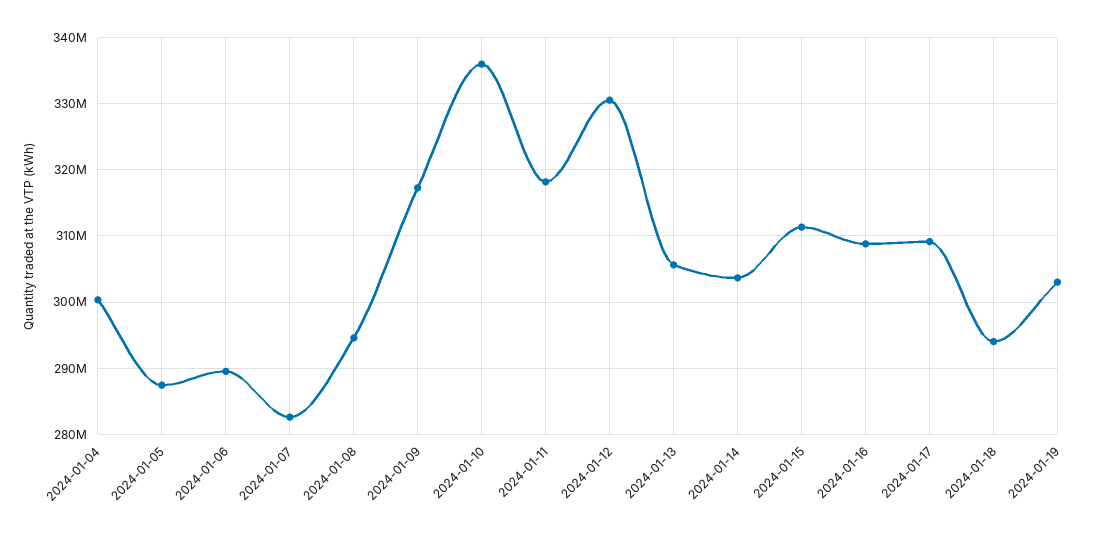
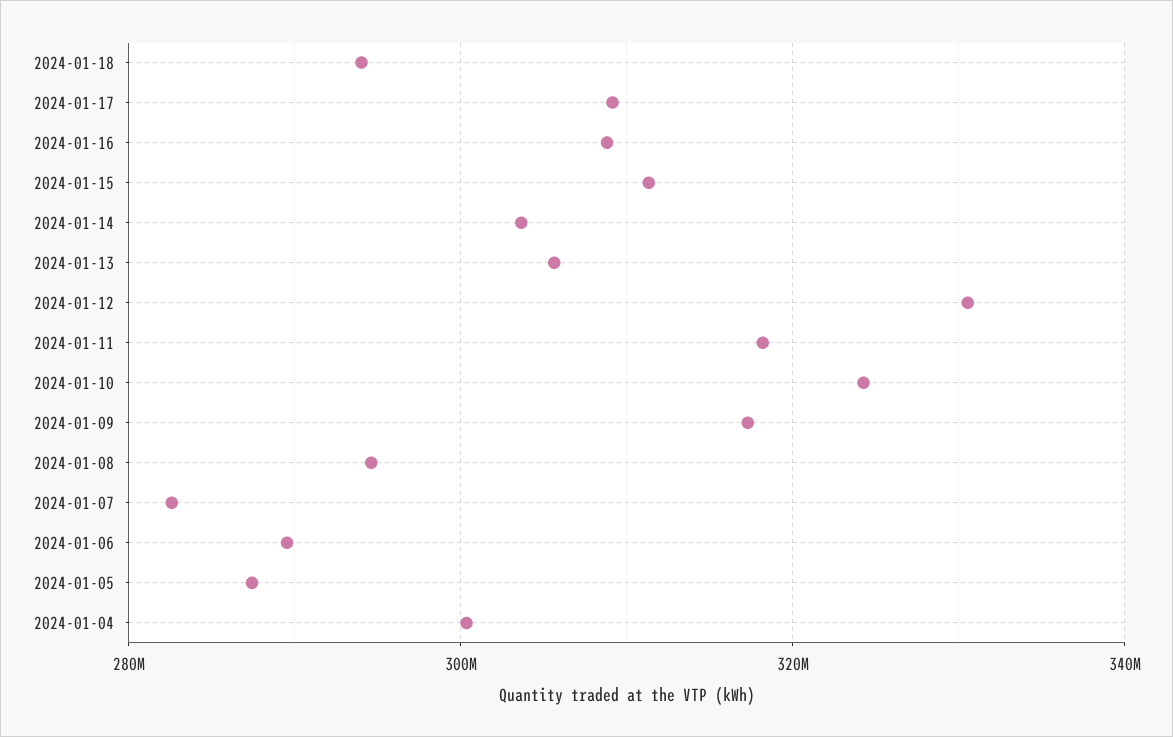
2024-01-10: 336000000 -> 324000000
2024-01-19: 303000000 -> none

